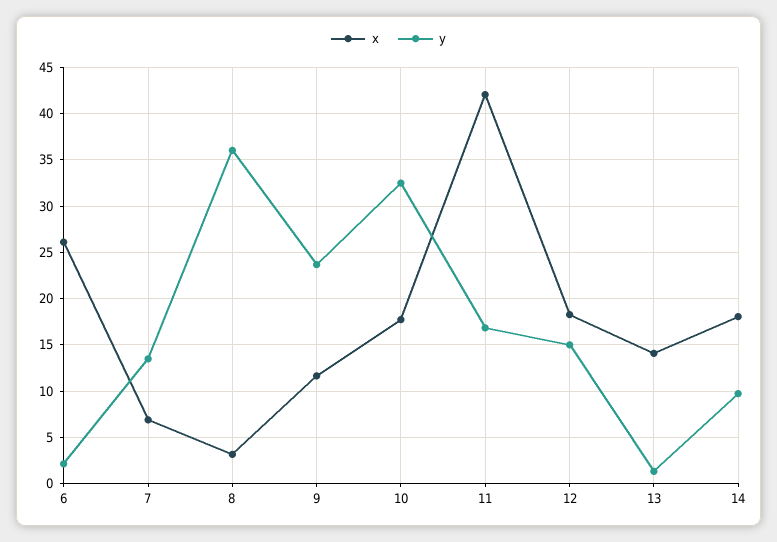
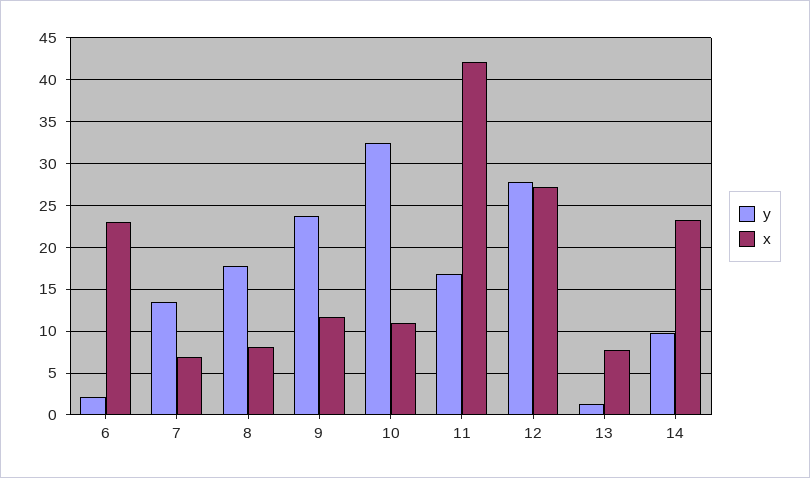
x, 6: 26 -> 23
x, 8: 3 -> 8
y, 8: 36 -> 18
x, 10: 18 -> 11
x, 12: 18 -> 27
y, 12: 15 -> 28
x, 13: 14 -> 8
x, 14: 18 -> 23

